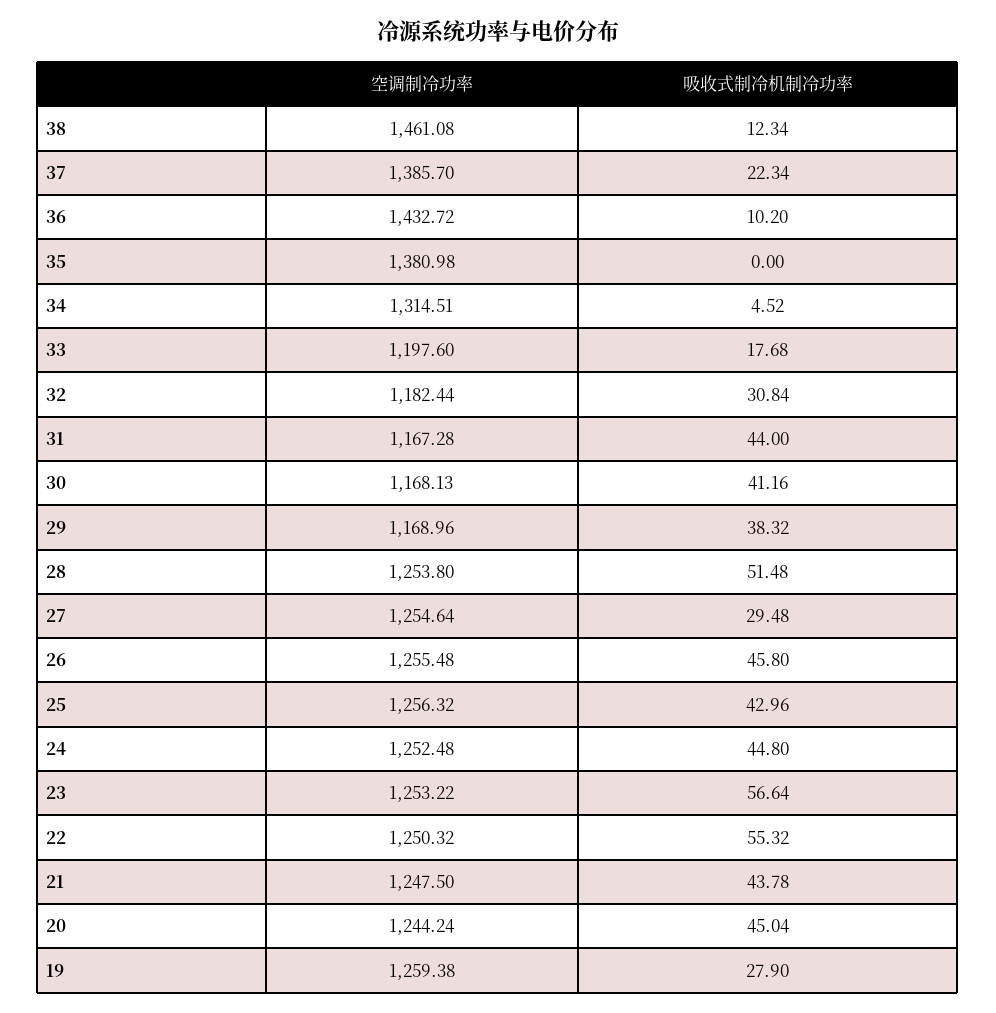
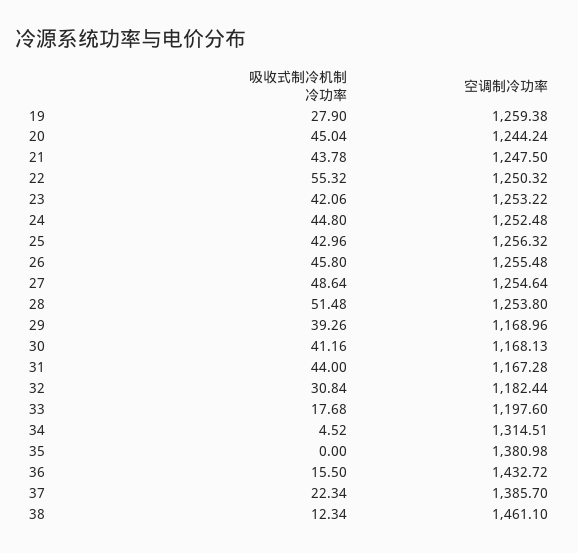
空调制冷功率, 38: 1461.08 -> 1461.1
吸收式制冷机制冷功率, 36: 10.2 -> 15.5
吸收式制冷机制冷功率, 29: 38.32 -> 39.26
吸收式制冷机制冷功率, 27: 29.48 -> 48.64
吸收式制冷机制冷功率, 23: 56.64 -> 42.06

